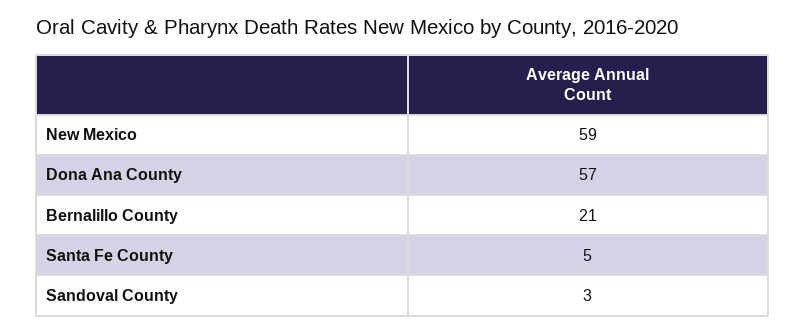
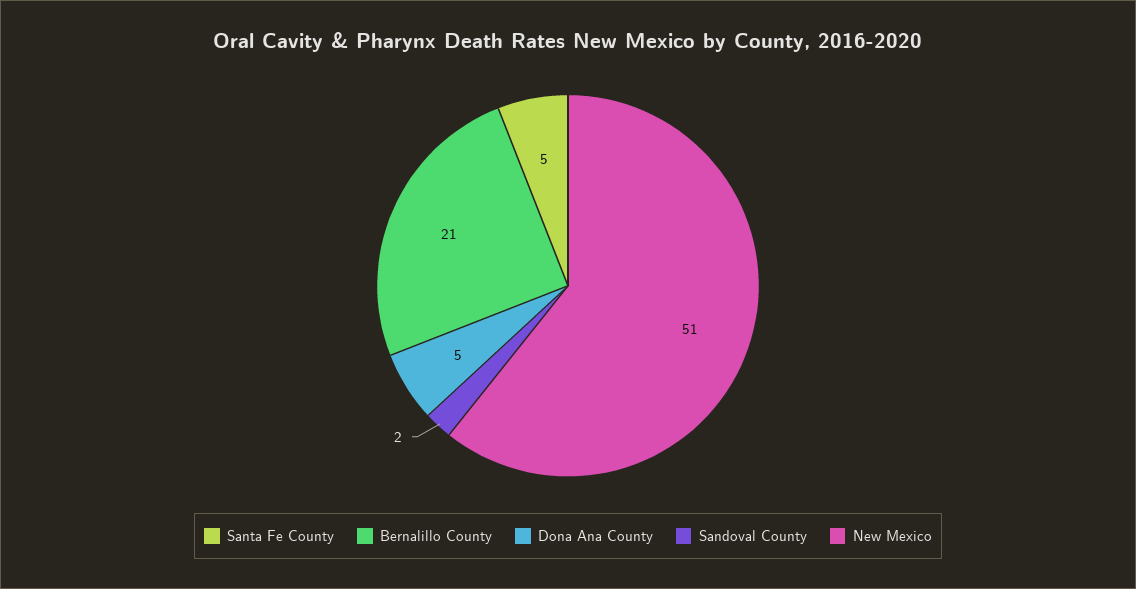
New Mexico: 59 -> 51
Dona Ana County: 57 -> 5
Sandoval County: 3 -> 2

